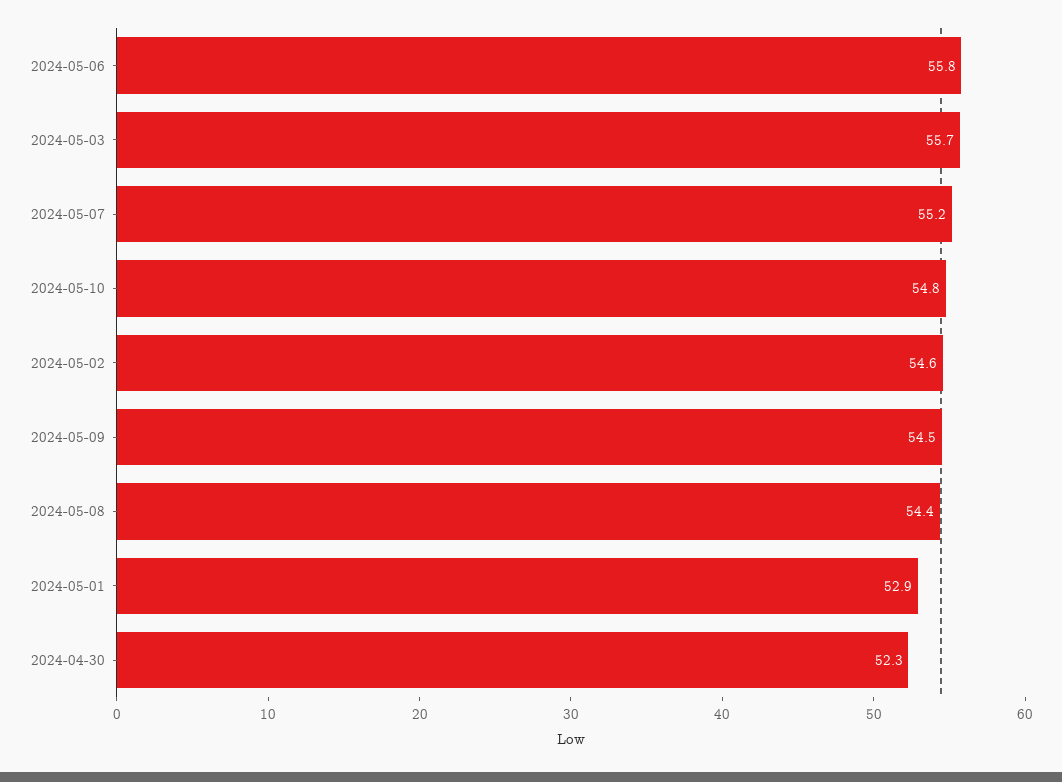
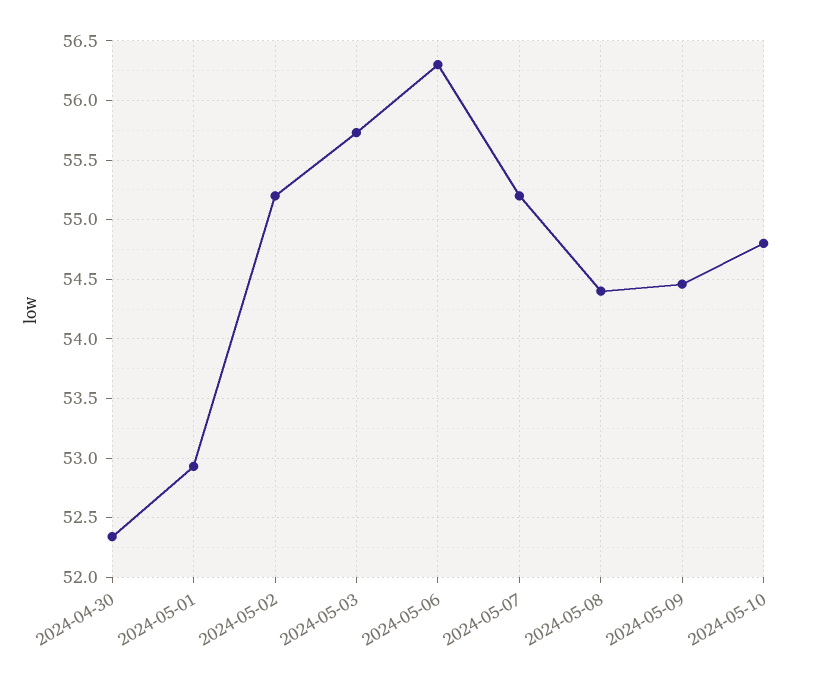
2024-05-06: 55.8 -> 56.3
2024-05-02: 54.6 -> 55.2

